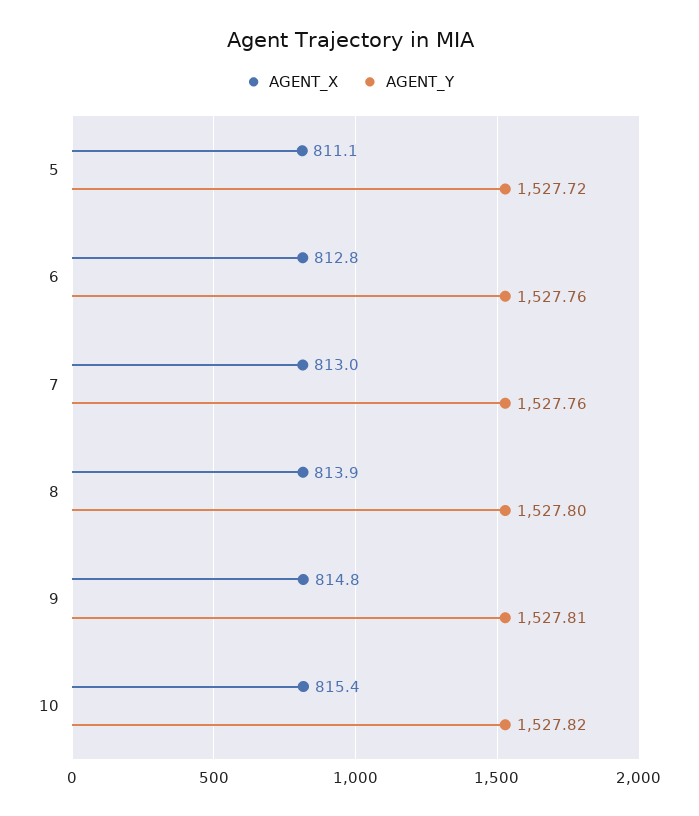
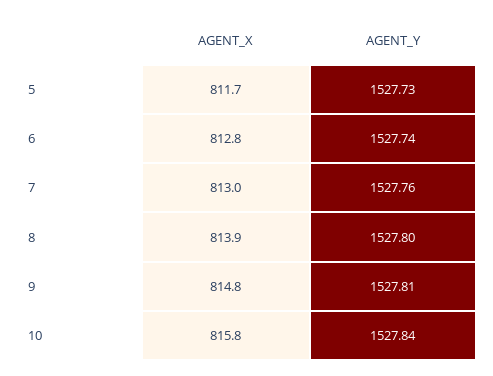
AGENT_X, 5: 811.1 -> 811.7
AGENT_Y, 5: 1527.72 -> 1527.73
AGENT_Y, 6: 1527.76 -> 1527.74
AGENT_X, 10: 815.4 -> 815.8
AGENT_Y, 10: 1527.82 -> 1527.84

